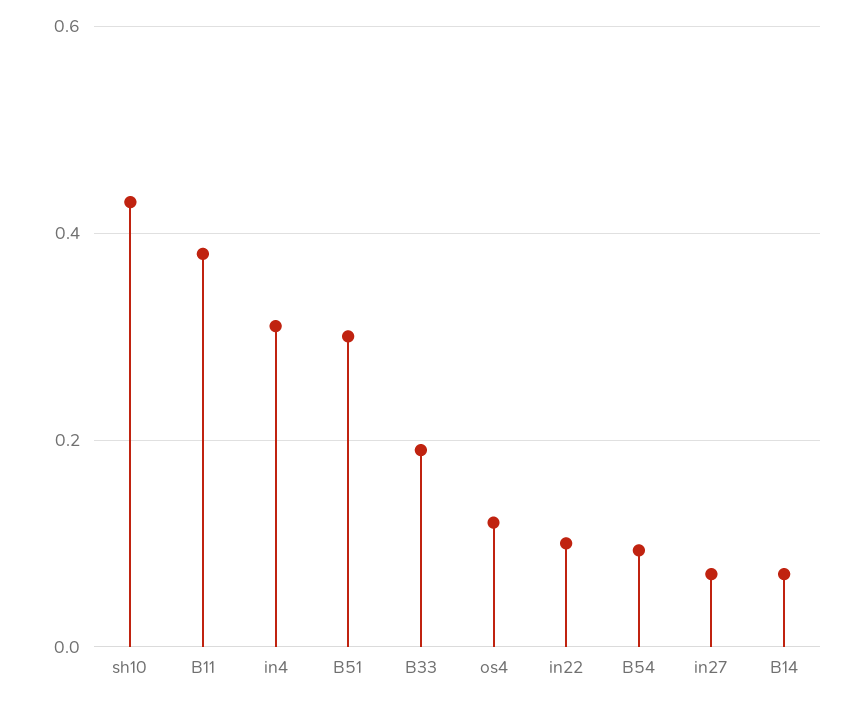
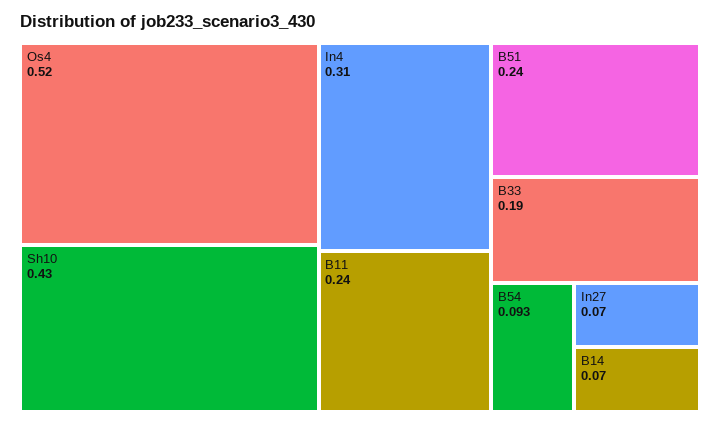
B11: 0.38 -> 0.24
B51: 0.3 -> 0.24
os4: 0.12 -> 0.52
in22: 0.1 -> none

